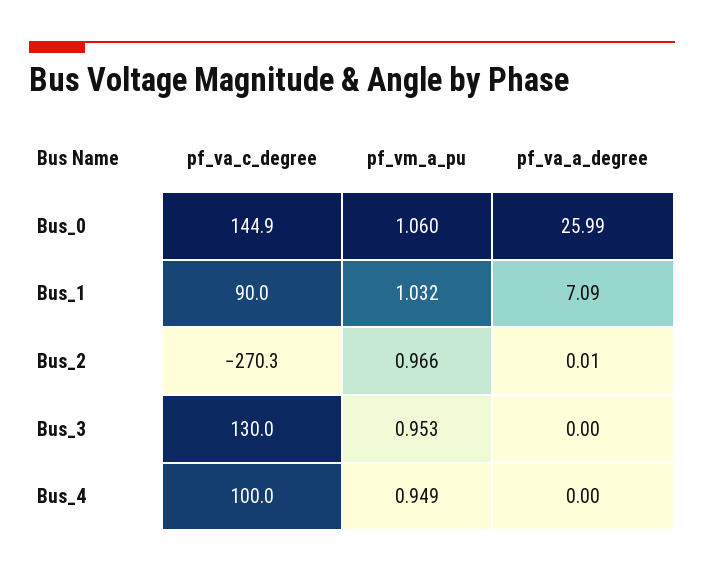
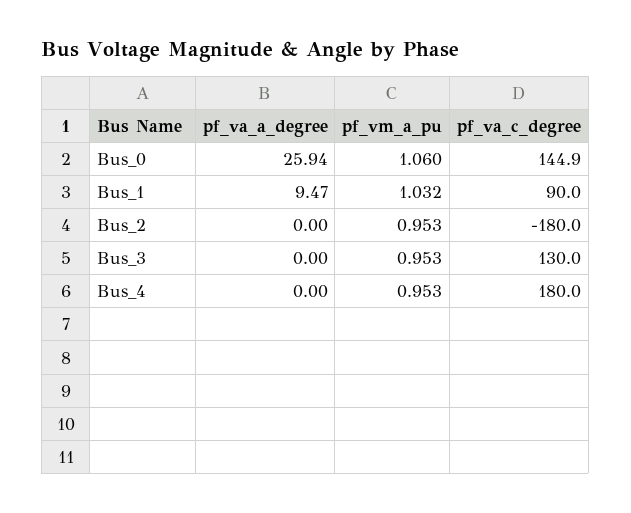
pf_va_a_degree, Bus_0: 25.99 -> 25.94
pf_va_a_degree, Bus_1: 7.09 -> 9.47
pf_va_c_degree, Bus_2: -270.3 -> -180
pf_vm_a_pu, Bus_2: 0.966 -> 0.953
pf_va_a_degree, Bus_2: 0.01 -> 0
pf_va_c_degree, Bus_4: 100 -> 180
pf_vm_a_pu, Bus_4: 0.949 -> 0.953

